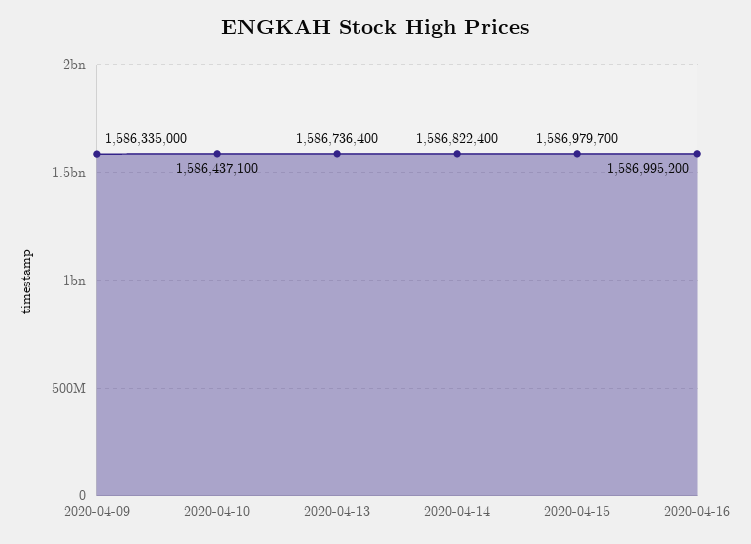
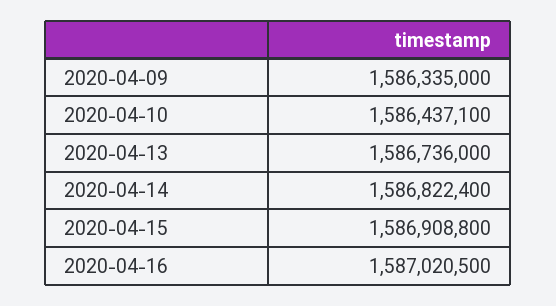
2020-04-13: 1586736400 -> 1586736000
2020-04-15: 1586979700 -> 1586908800
2020-04-16: 1586995200 -> 1587020500

